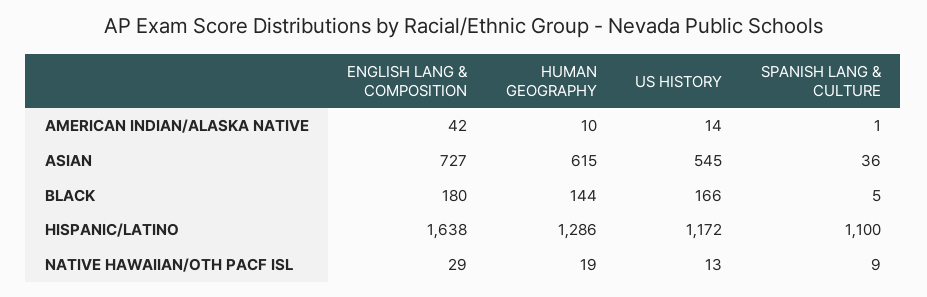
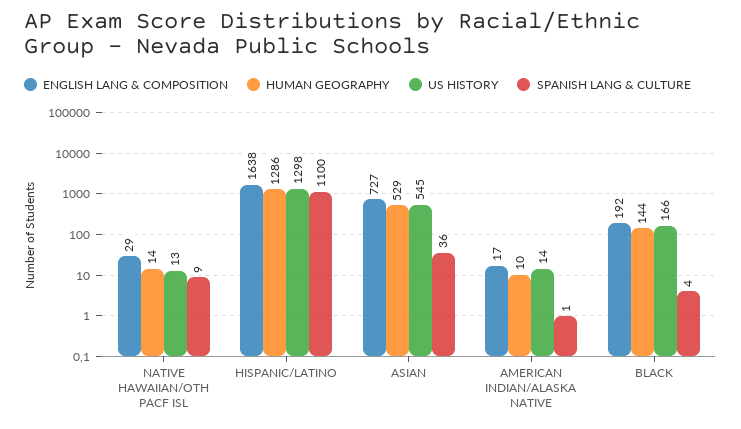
ENGLISH LANG & COMPOSITION, AMERICAN INDIAN/ALASKA NATIVE: 42 -> 17
HUMAN GEOGRAPHY, ASIAN: 615 -> 529
ENGLISH LANG & COMPOSITION, BLACK: 180 -> 192
SPANISH LANG & CULTURE, BLACK: 5 -> 4
US HISTORY, HISPANIC/LATINO: 1172 -> 1298
HUMAN GEOGRAPHY, NATIVE HAWAIIAN/OTH PACF ISL: 19 -> 14

